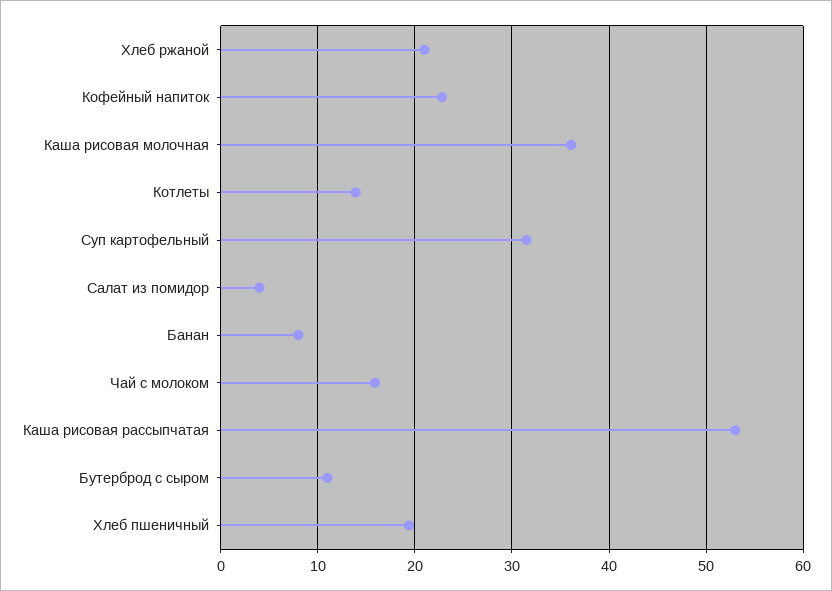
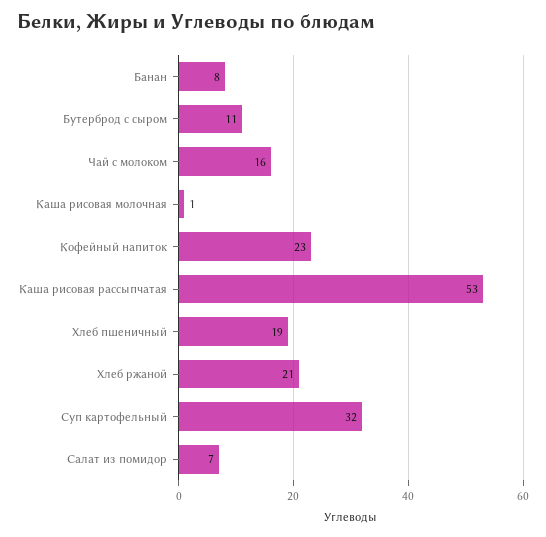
Каша рисовая молочная: 36 -> 1
Котлеты: 14 -> none
Салат из помидор: 4 -> 7

